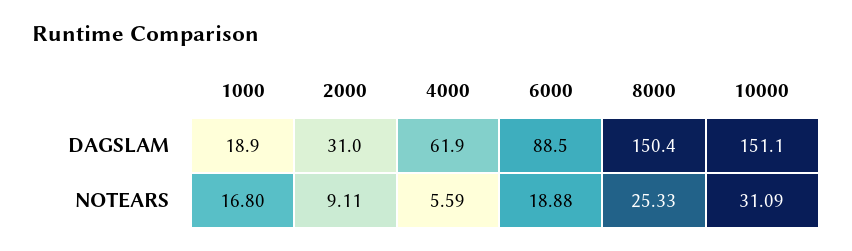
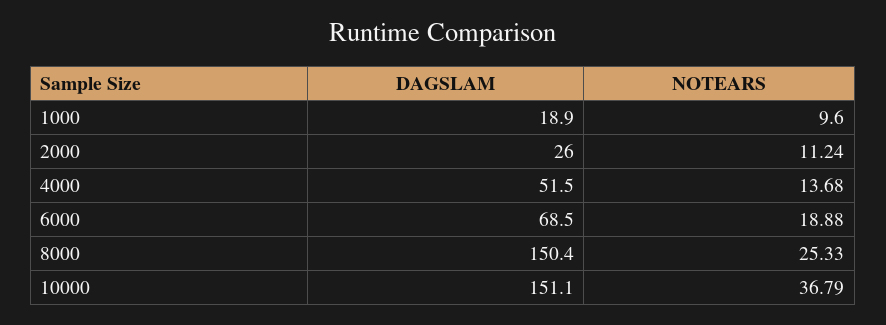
2000, DAGSLAM: 31 -> 26
4000, DAGSLAM: 61.9 -> 51.5
6000, DAGSLAM: 88.5 -> 68.5
1000, NOTEARS: 16.8 -> 9.6
2000, NOTEARS: 9.11 -> 11.24
4000, NOTEARS: 5.59 -> 13.68
10000, NOTEARS: 31.09 -> 36.79

